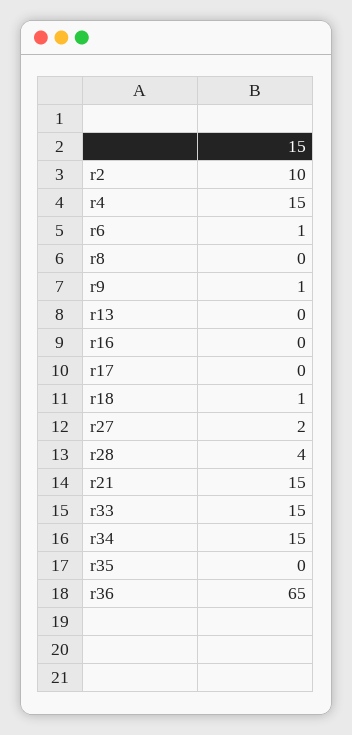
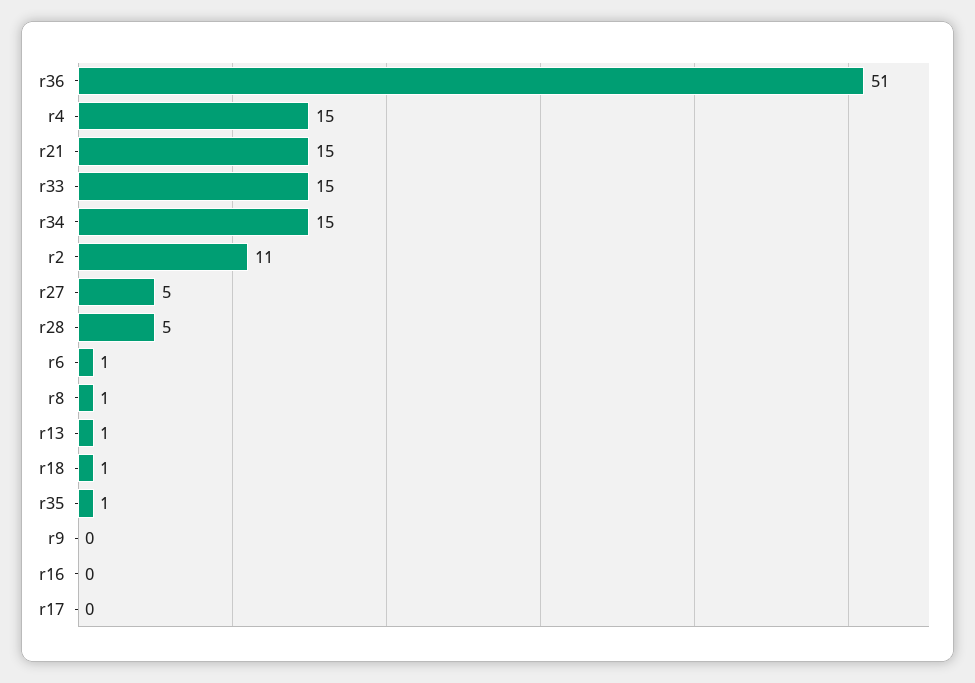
r2: 10 -> 11
r8: 0 -> 1
r9: 1 -> 0
r13: 0 -> 1
r27: 2 -> 5
r28: 4 -> 5
r35: 0 -> 1
r36: 65 -> 51

